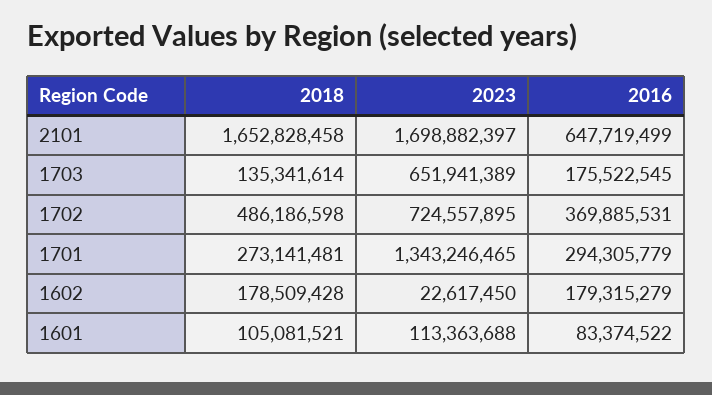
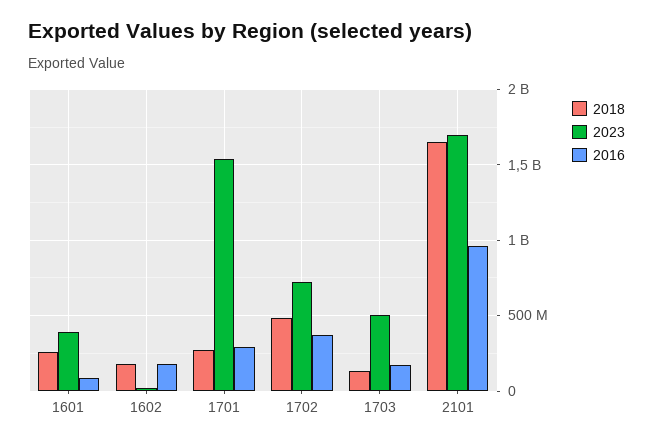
2016, 2101: 647719499 -> 950000000
2023, 1703: 651941389 -> 500000000
2023, 1701: 1343246465 -> 1550000000
2018, 1601: 105081521 -> 250000000
2023, 1601: 113363688 -> 400000000

